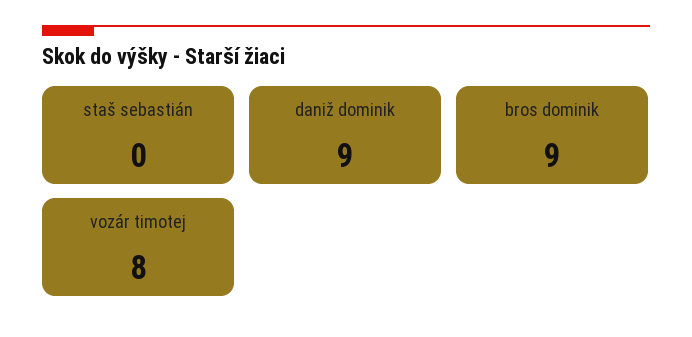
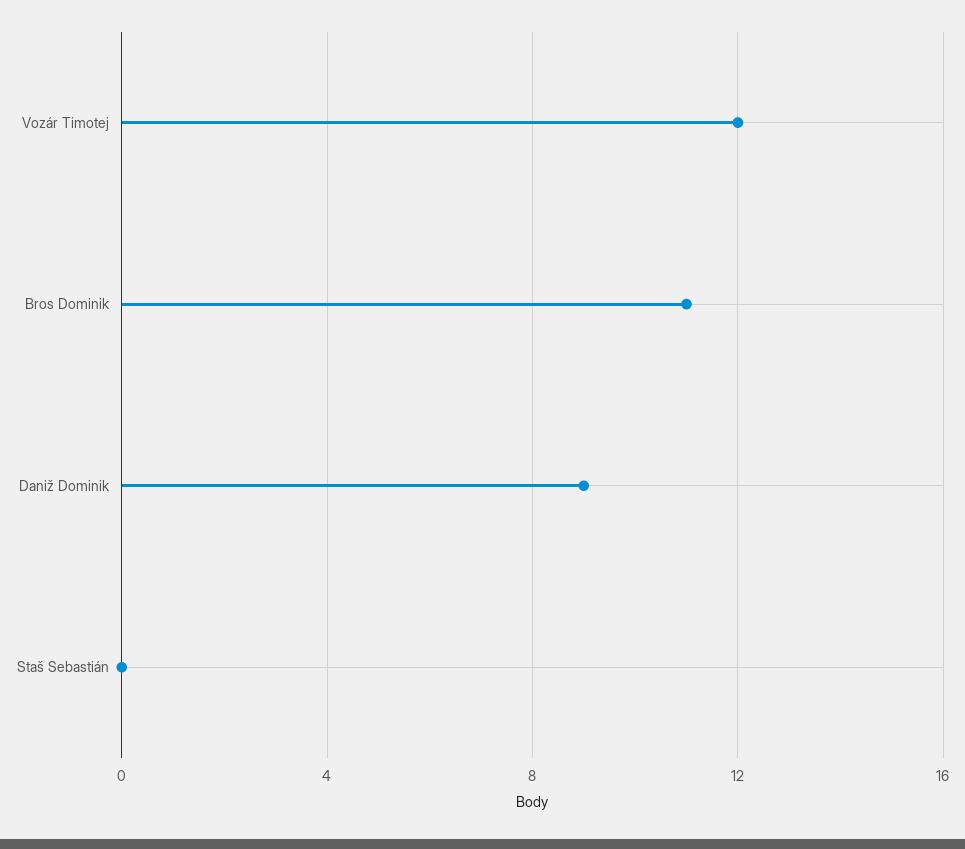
bros dominik: 9 -> 11
vozár timotej: 8 -> 12

